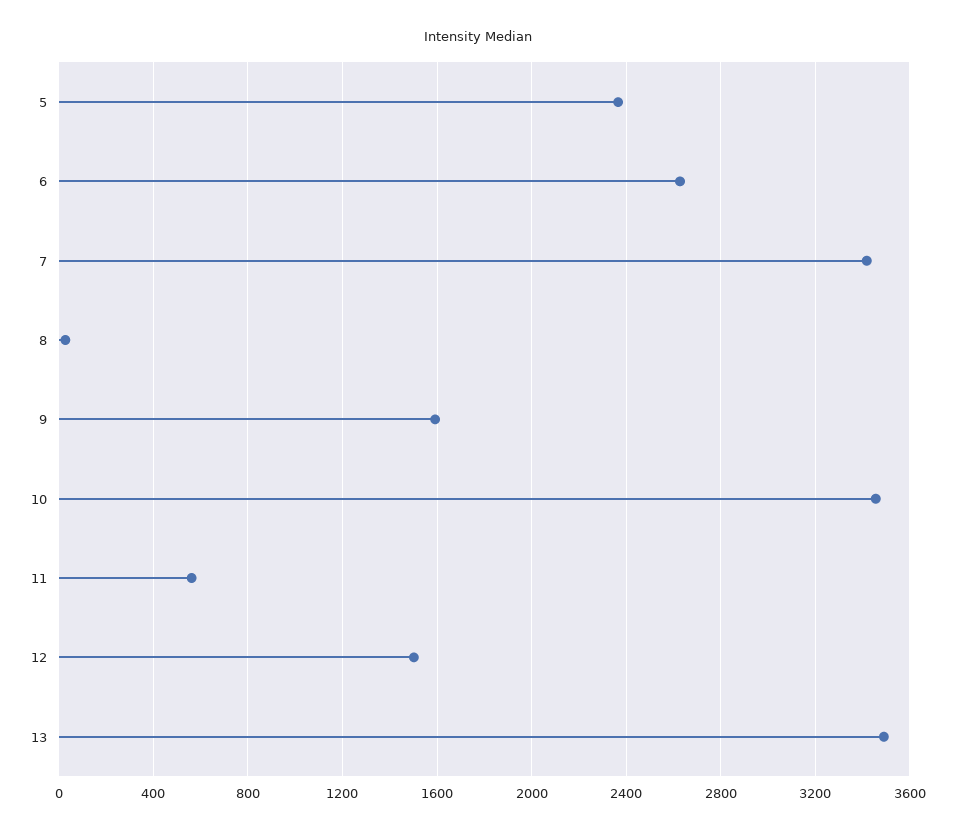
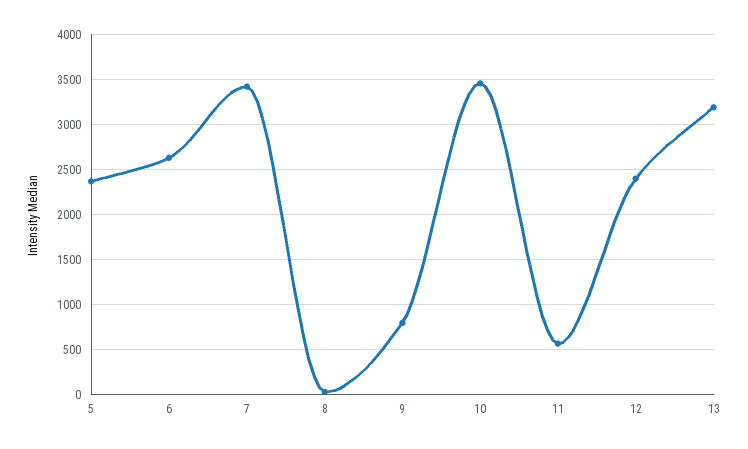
9: 1600 -> 800
12: 1500 -> 2400
13: 3500 -> 3200

